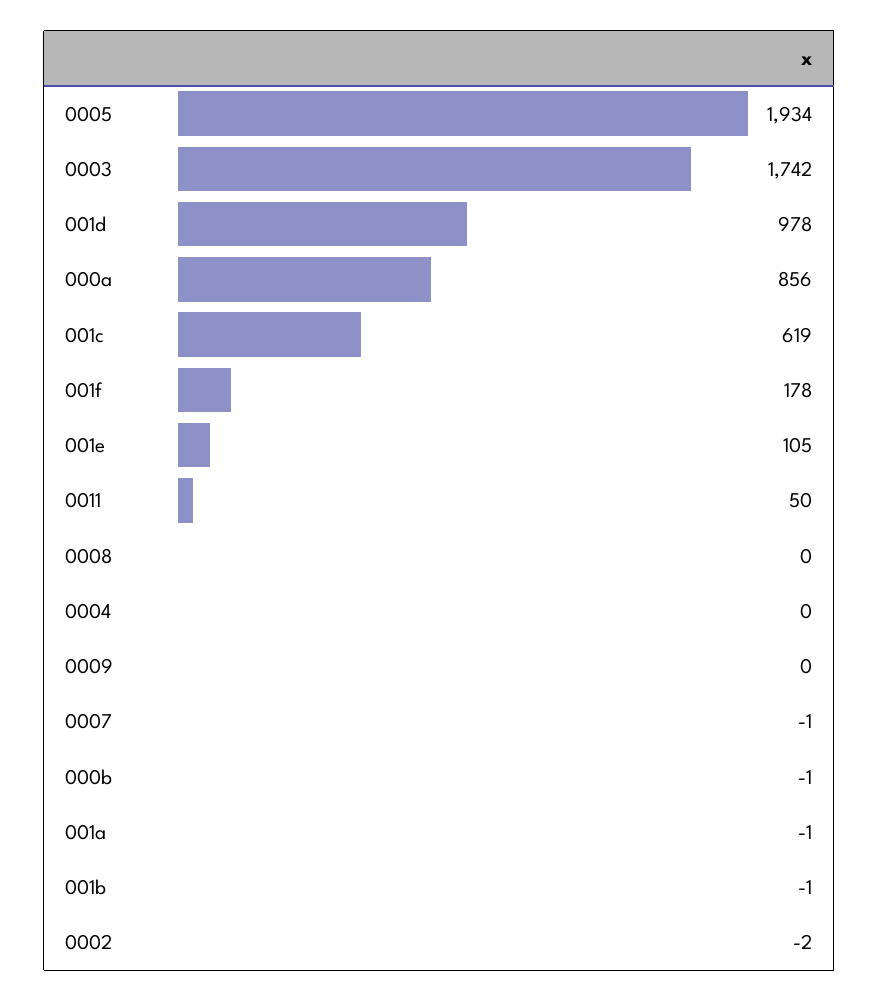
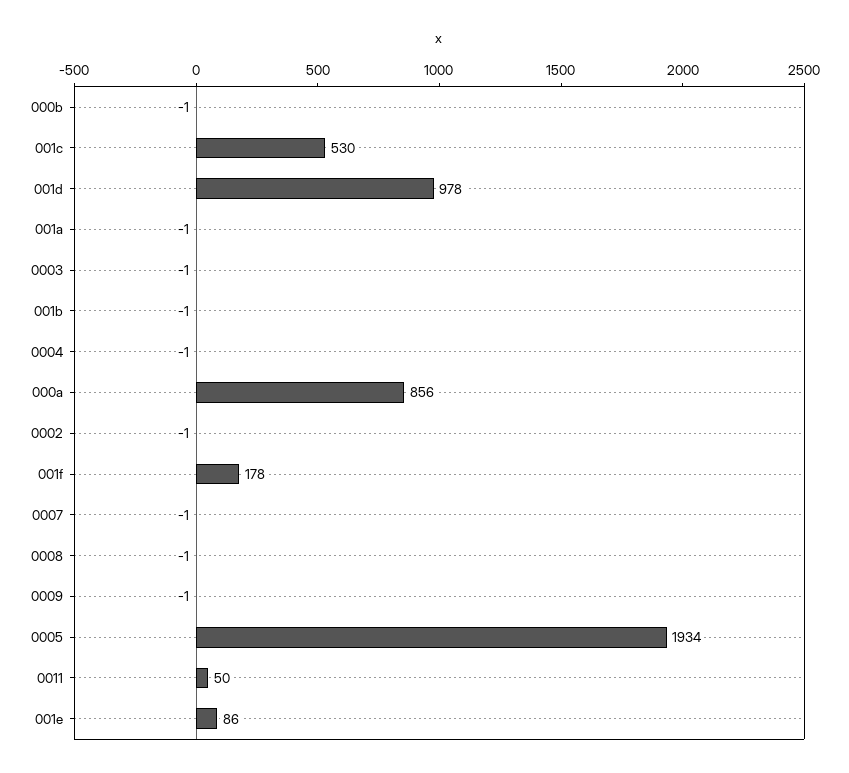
0003: 1742 -> -1
001c: 619 -> 530
001e: 105 -> 86
0008: 0 -> -1
0004: 0 -> -1
0009: 0 -> -1
0002: -2 -> -1

